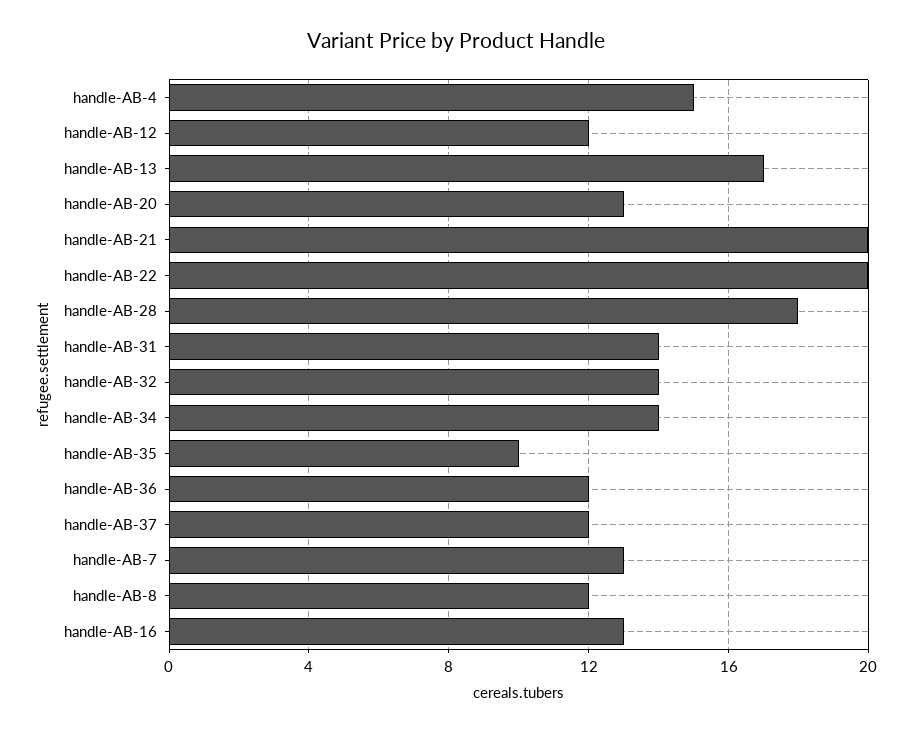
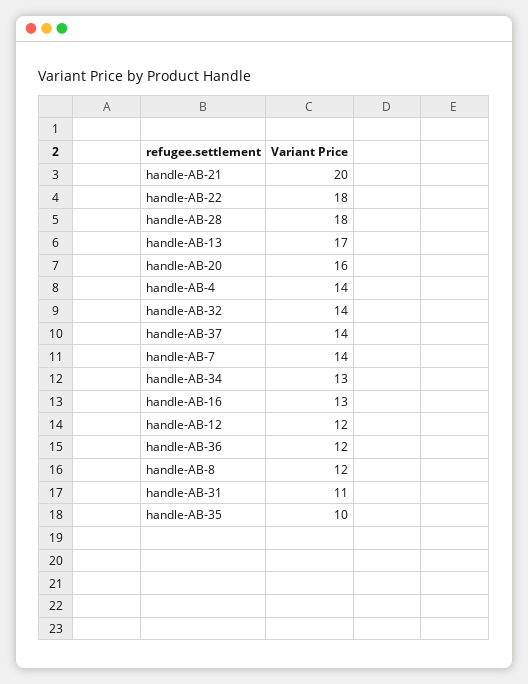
handle-AB-4: 15 -> 14
handle-AB-20: 13 -> 16
handle-AB-22: 20 -> 18
handle-AB-31: 14 -> 11
handle-AB-34: 14 -> 13
handle-AB-37: 12 -> 14
handle-AB-7: 13 -> 14

